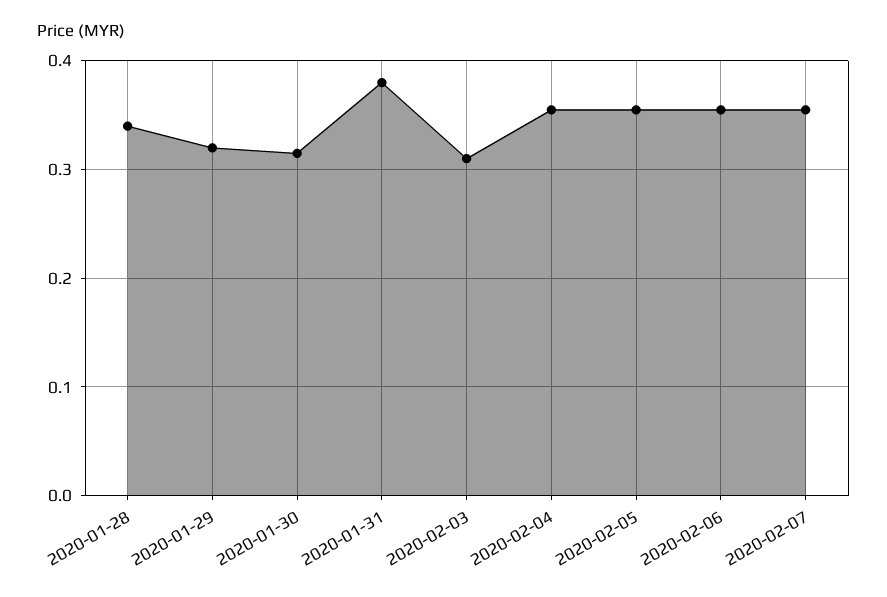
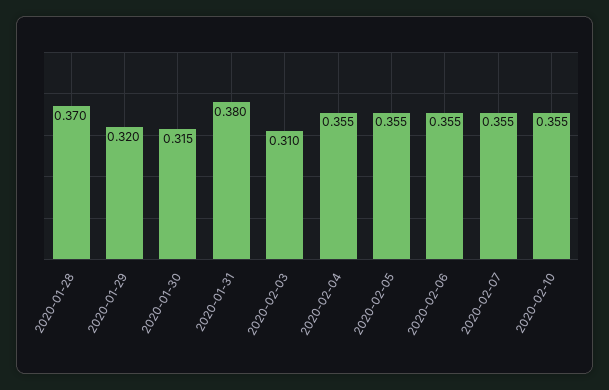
2020-01-28: 0.34 -> 0.37
2020-02-10: none -> 0.355

